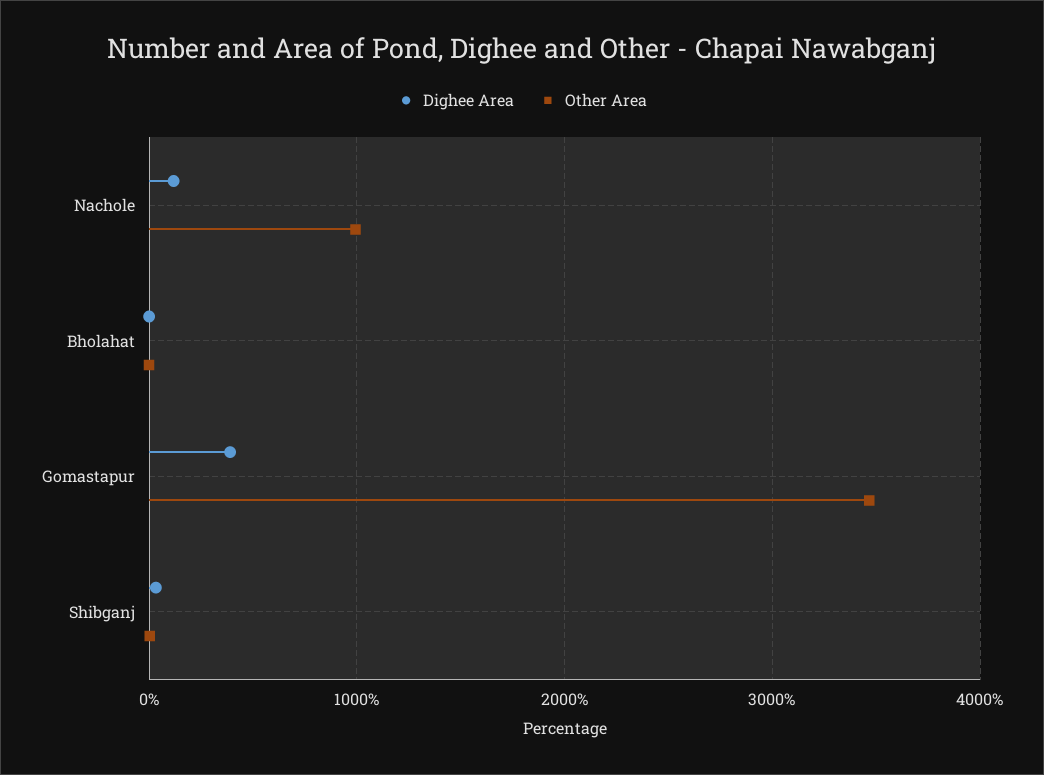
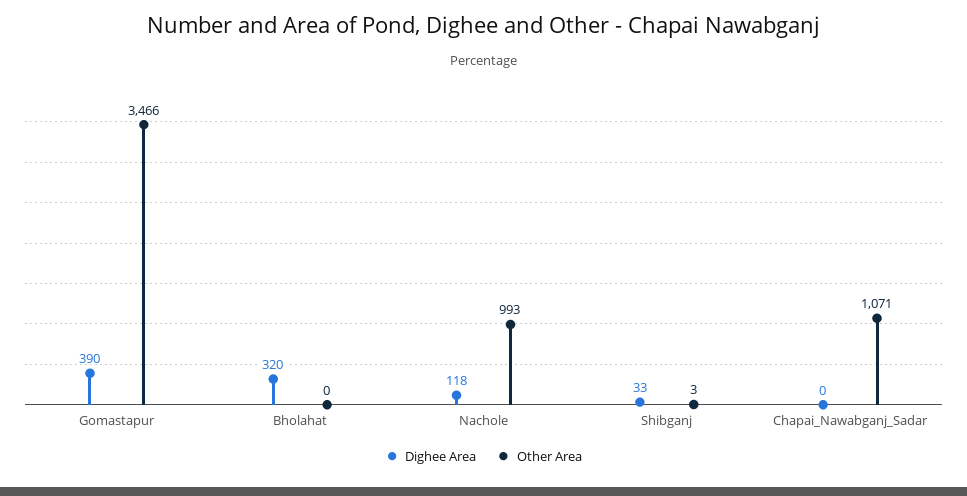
Dighee Area, Bholahat: 0 -> 320
Dighee Area, Chapai_Nawabganj_Sadar: none -> 0
Other Area, Chapai_Nawabganj_Sadar: none -> 1071

